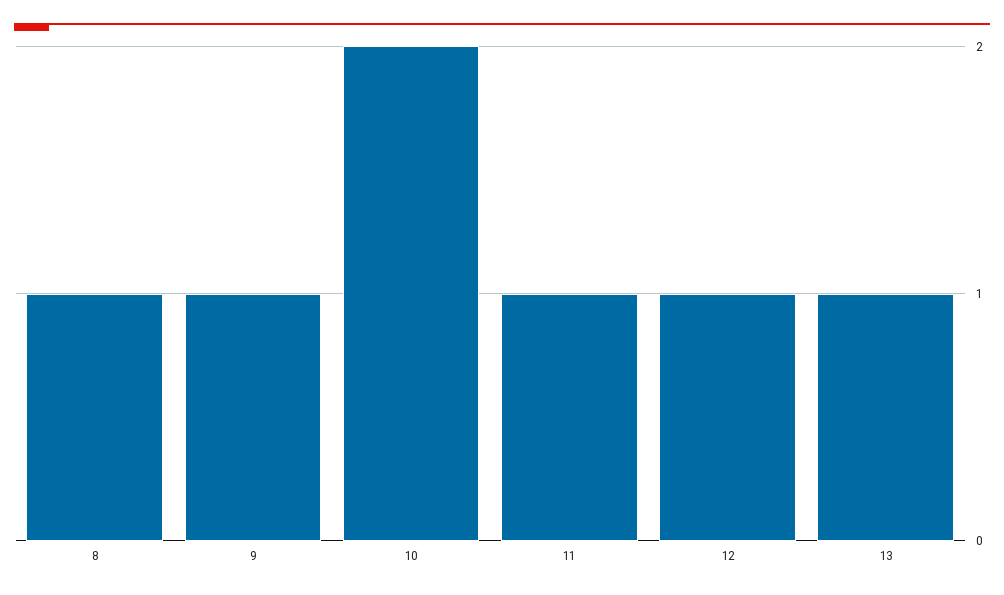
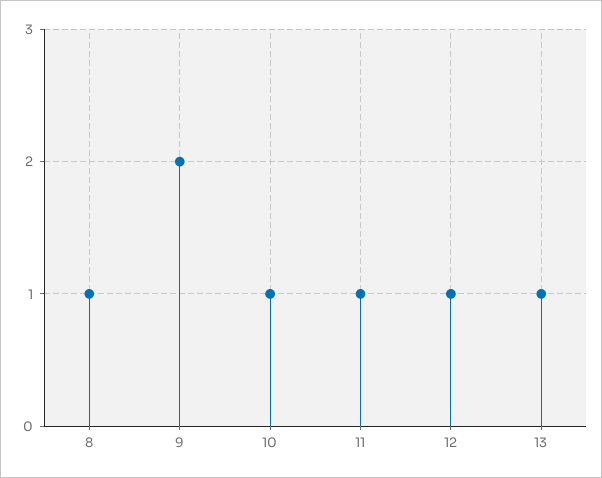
9: 1 -> 2
10: 2 -> 1

